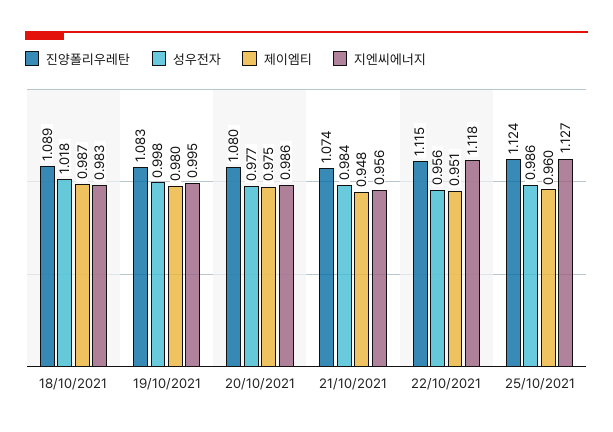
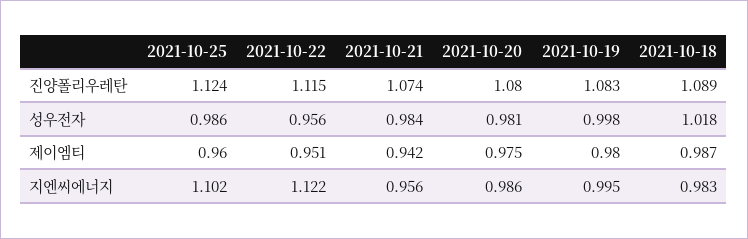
성우전자, 20/10/2021: 0.977 -> 0.981
제이엠티, 21/10/2021: 0.948 -> 0.942
지엔씨에너지, 22/10/2021: 1.118 -> 1.122
지엔씨에너지, 25/10/2021: 1.127 -> 1.102

